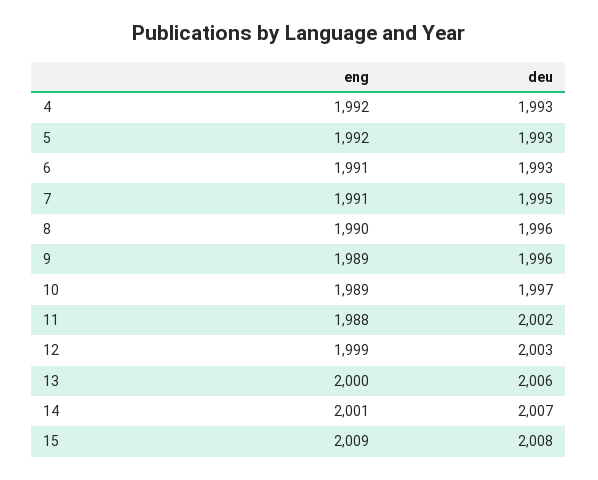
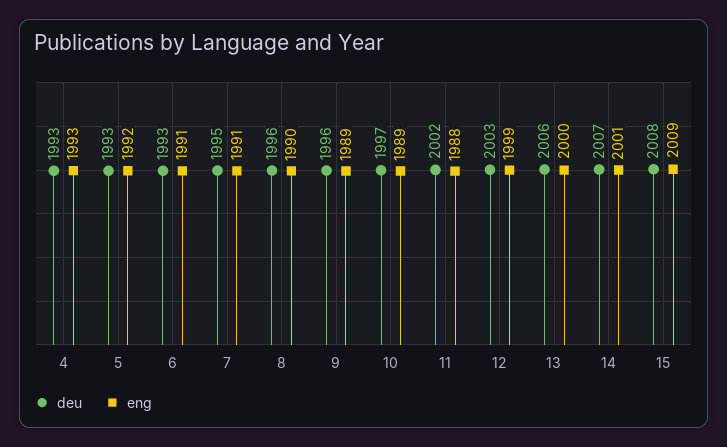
eng, 4: 1992 -> 1993

